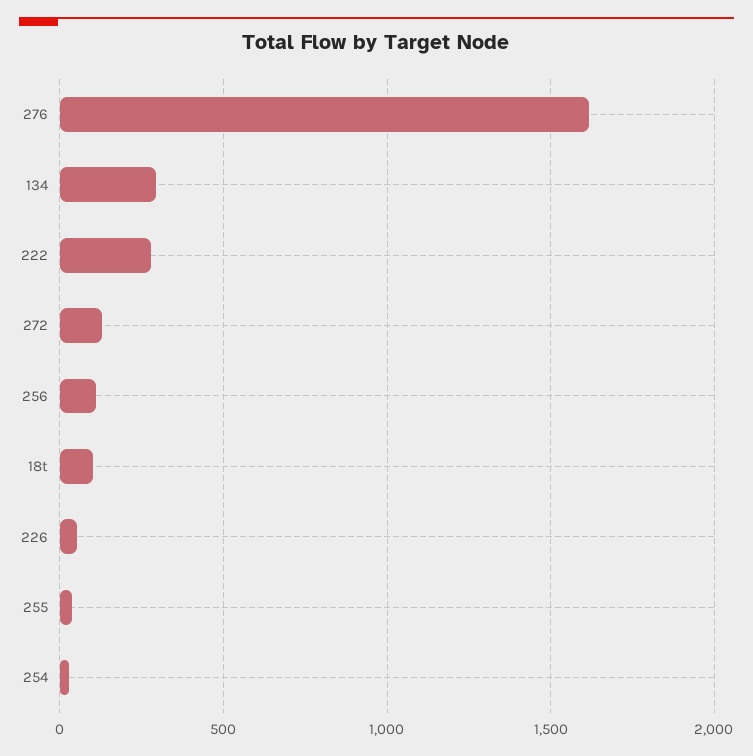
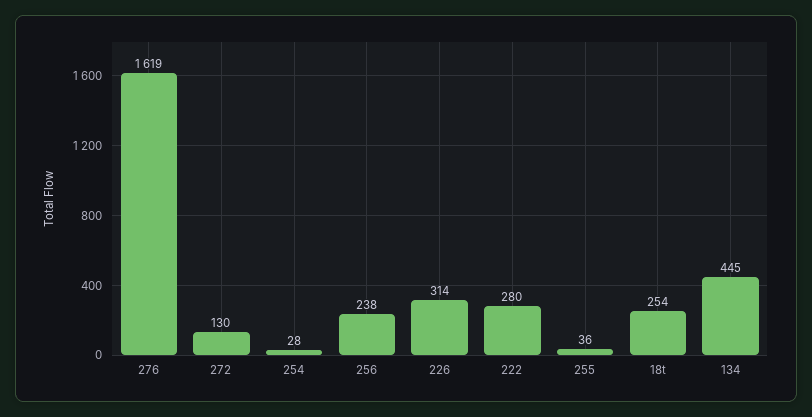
134: 300 -> 445
256: 100 -> 238
18t: 100 -> 254
226: 50 -> 314

